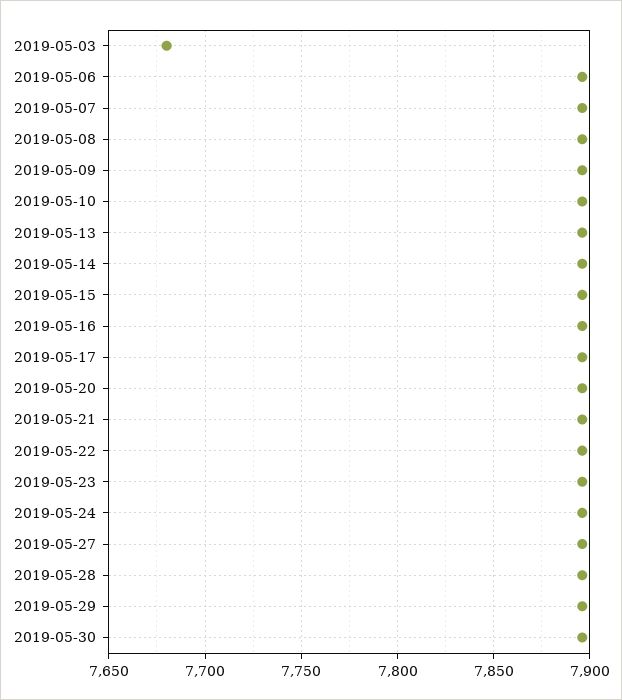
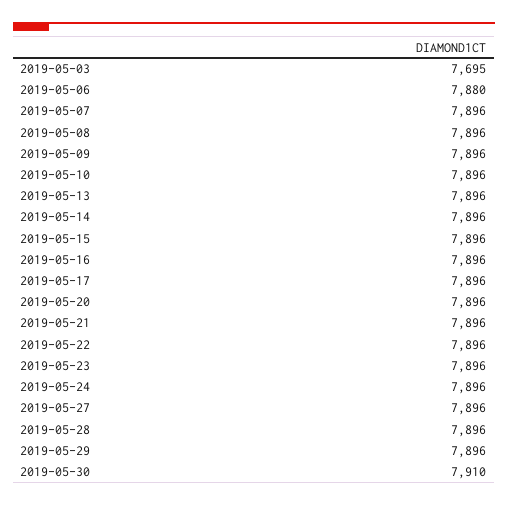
2019-05-03: 7680 -> 7695
2019-05-06: 7895 -> 7880
2019-05-30: 7895 -> 7910

